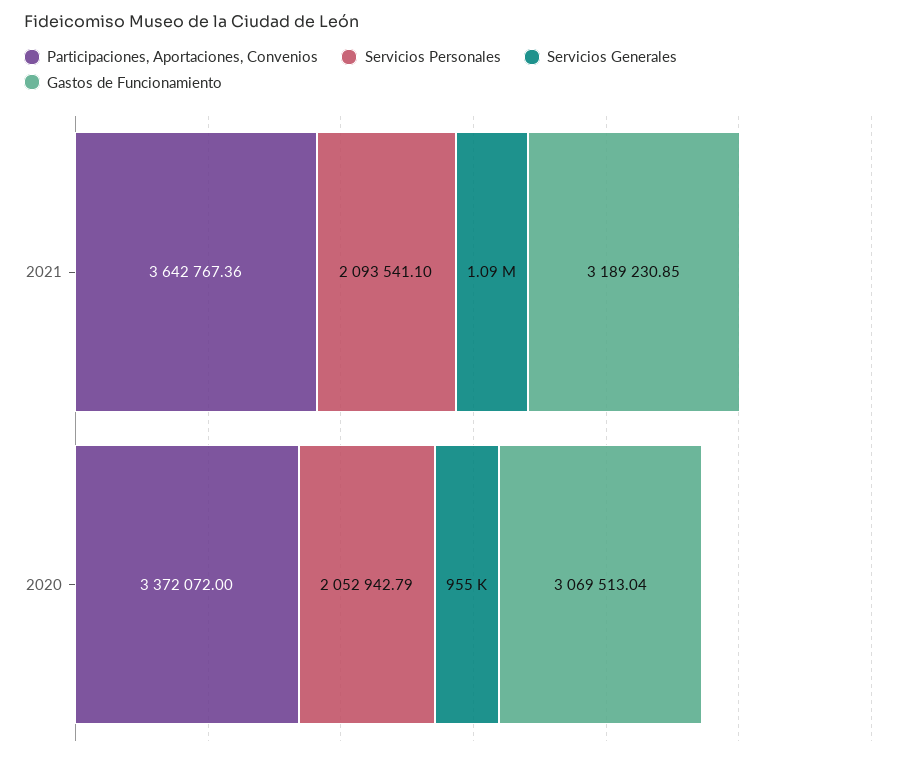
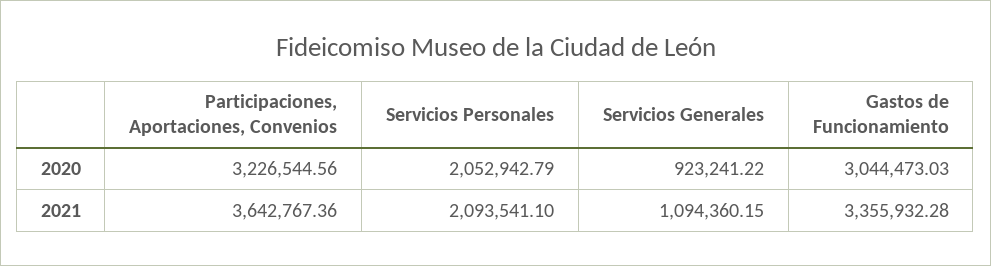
Gastos de Funcionamiento, 2021: 3189230.85 -> 3355932.28
Participaciones, Aportaciones, Convenios, 2020: 3372072 -> 3226544.56
Servicios Generales, 2020: 955000 -> 923241.22
Gastos de Funcionamiento, 2020: 3069513.04 -> 3044473.03

